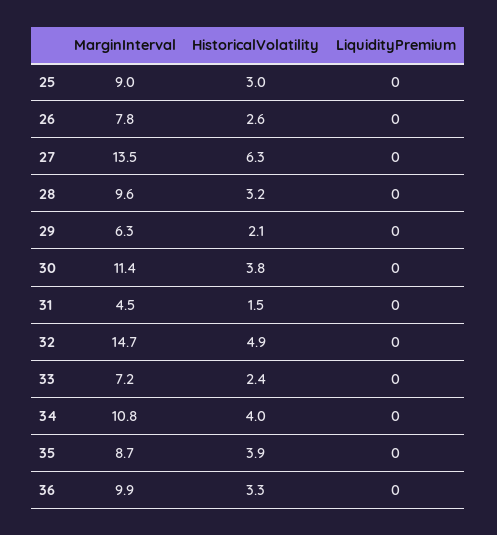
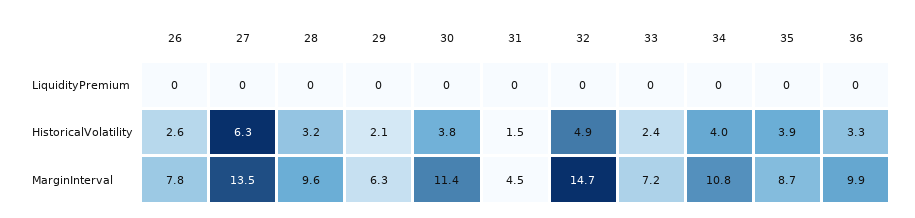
MarginInterval, 25: 9 -> none
HistoricalVolatility, 25: 3 -> none
LiquidityPremium, 25: 0 -> none

